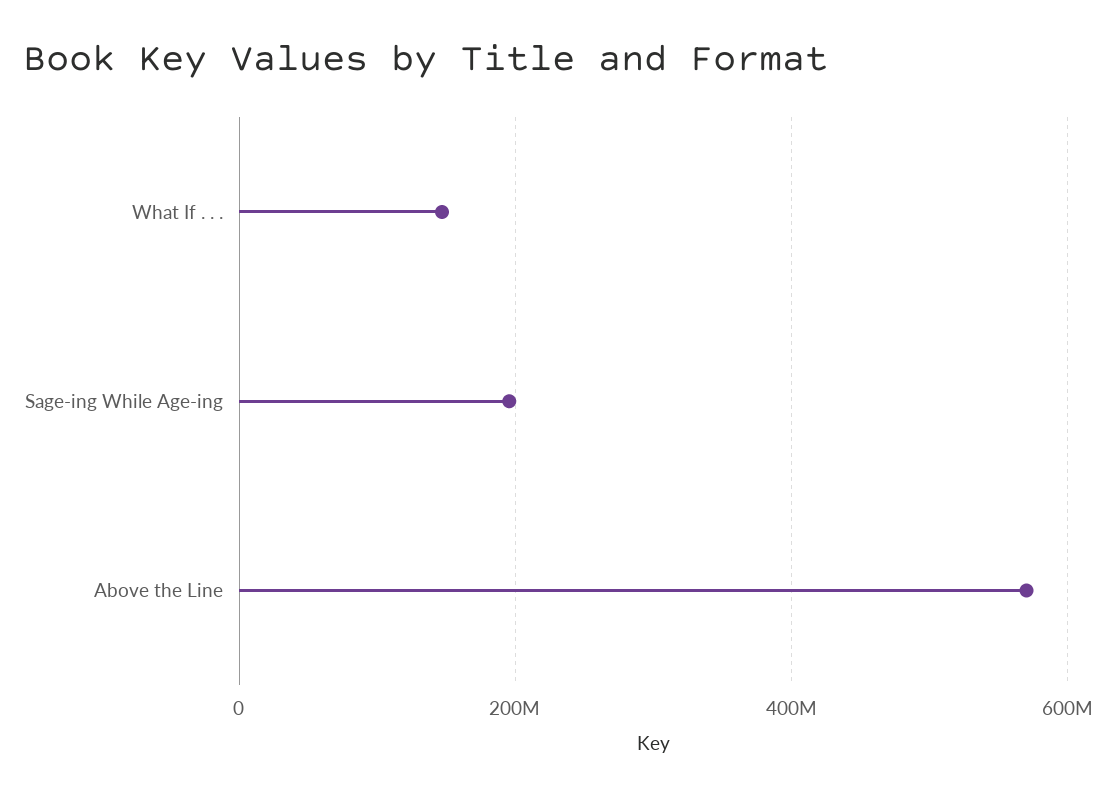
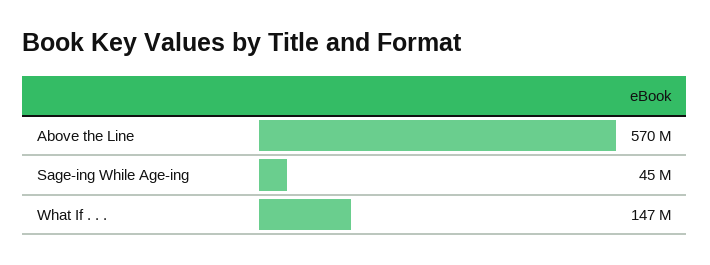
Sage-ing While Age-ing: 200000000 -> 45000000

